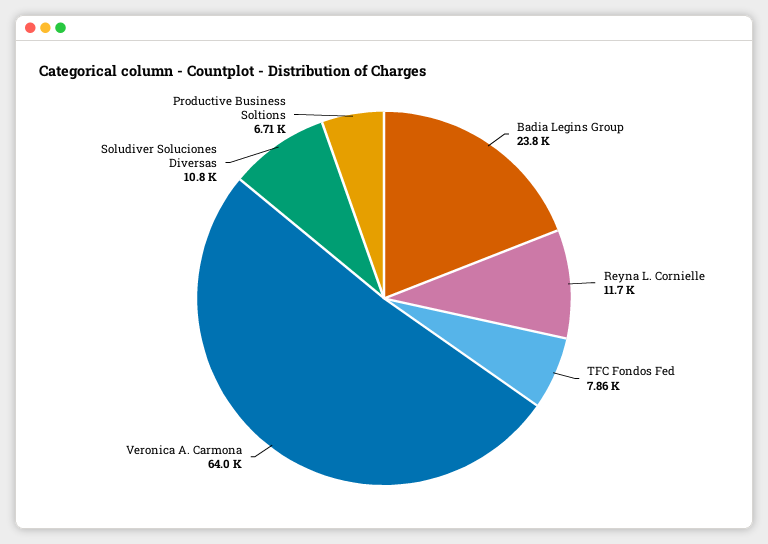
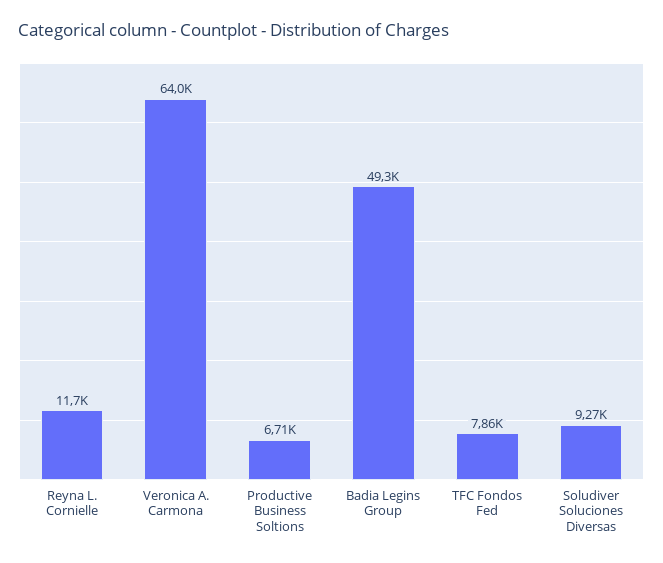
Badia Legins Group: 23800 -> 49300
Soludiver Soluciones Diversas: 10800 -> 9270

